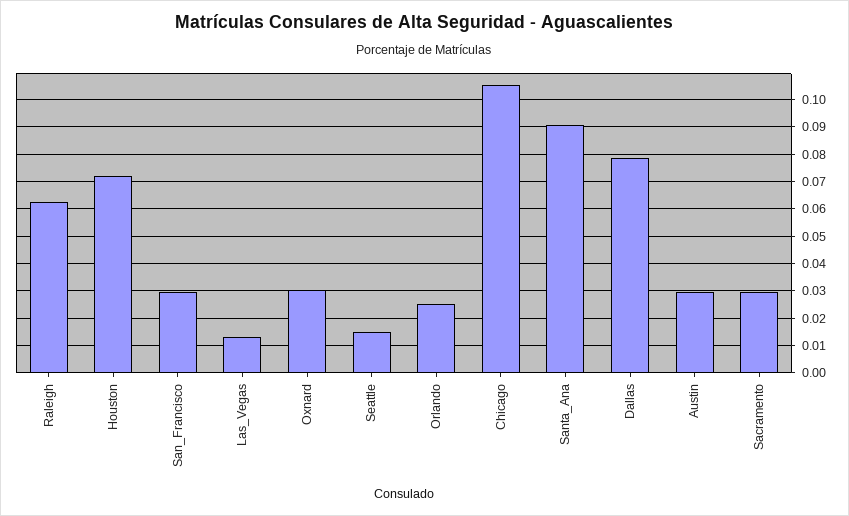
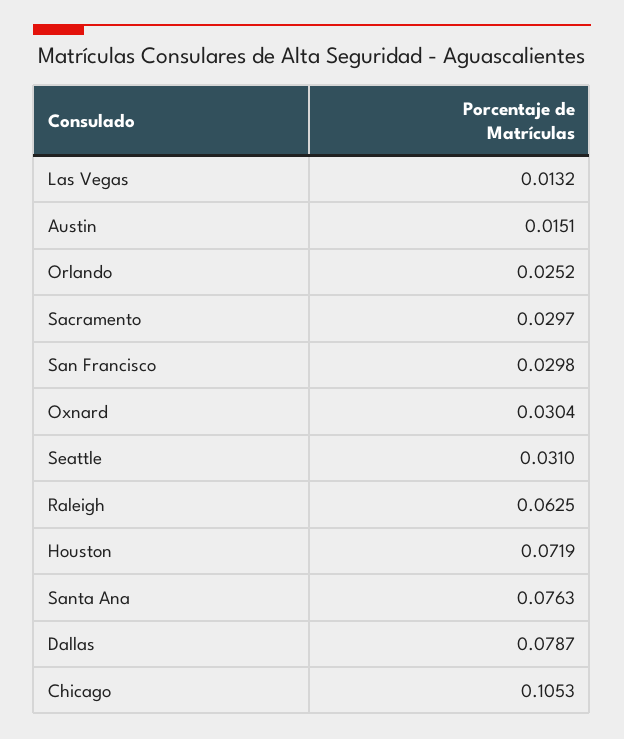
Seattle: 0.015 -> 0.031
Santa_Ana: 0.09 -> 0.0763
Austin: 0.03 -> 0.0151

